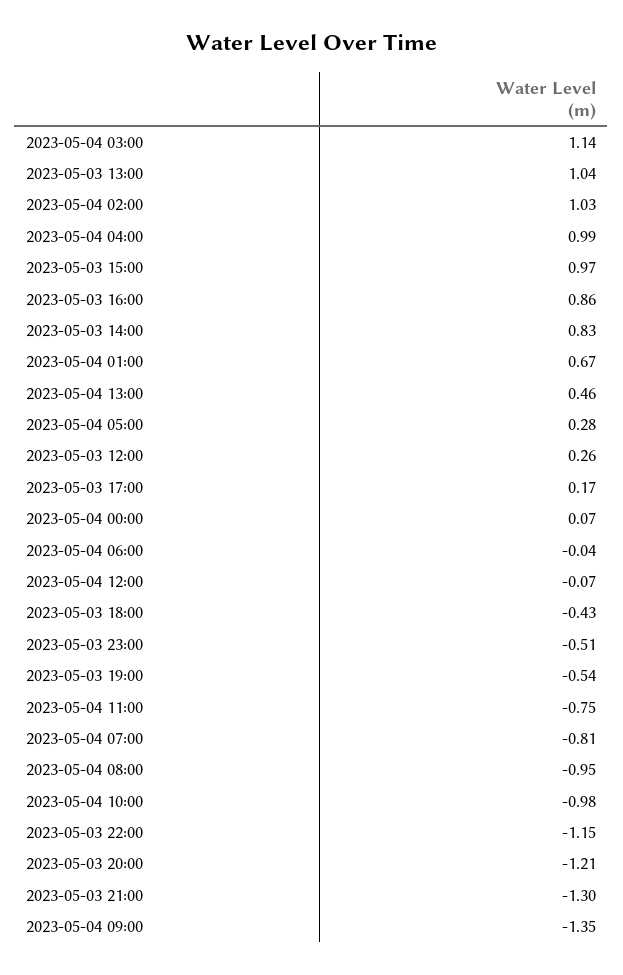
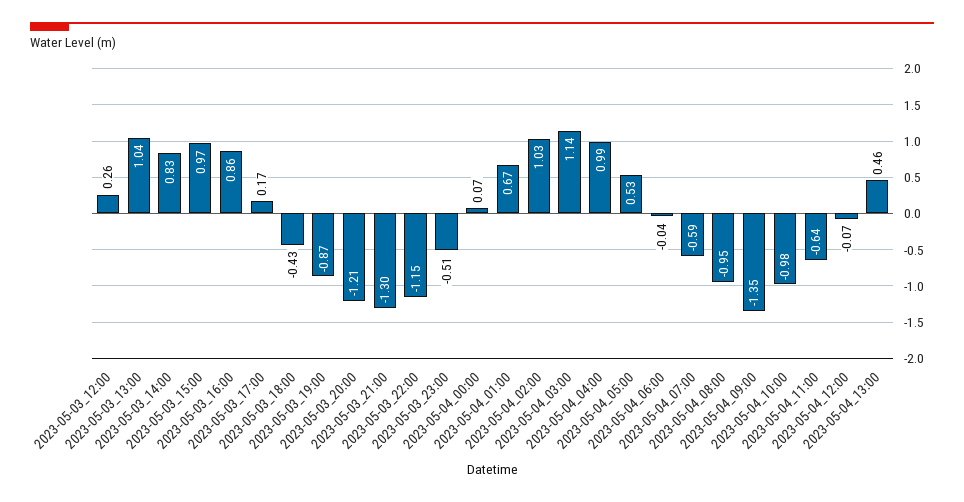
2023-05-04 05:00: 0.28 -> 0.53
2023-05-03 19:00: -0.54 -> -0.87
2023-05-04 11:00: -0.75 -> -0.64
2023-05-04 07:00: -0.81 -> -0.59

